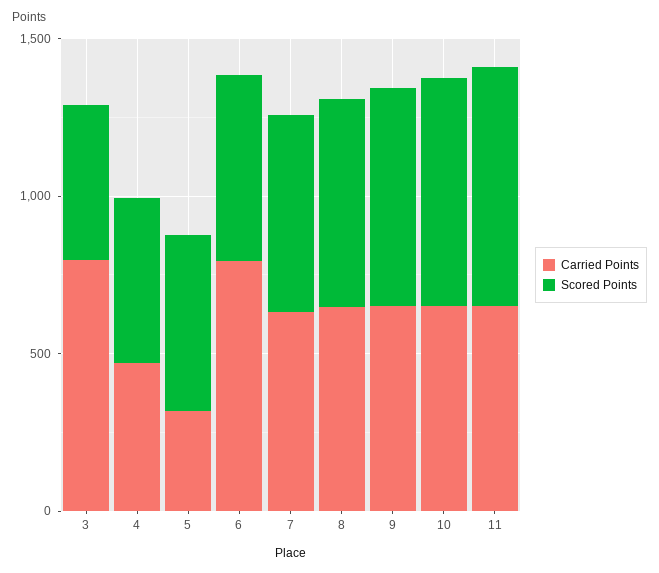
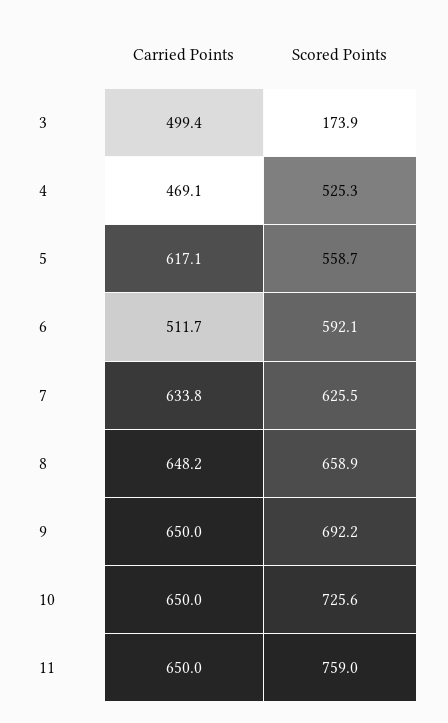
Carried Points, 3: 800 -> 499.4
Scored Points, 3: 500 -> 173.9
Carried Points, 5: 300 -> 617.1
Carried Points, 6: 800 -> 511.7

